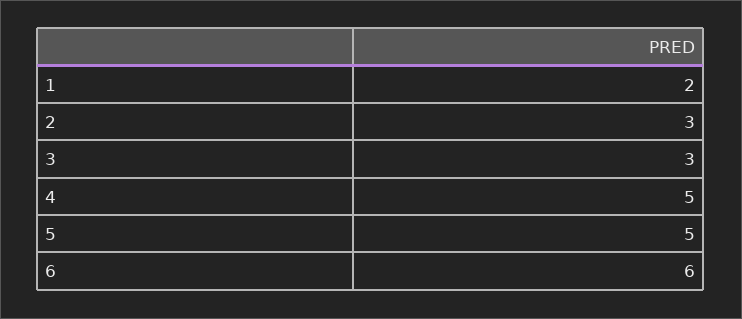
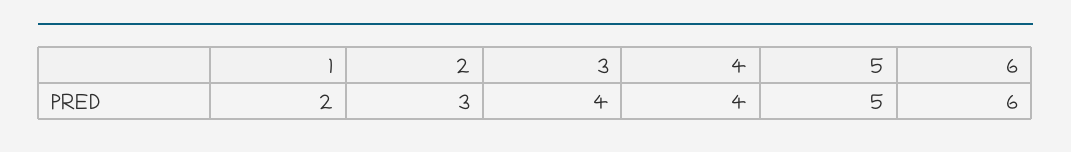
3: 3 -> 4
4: 5 -> 4

